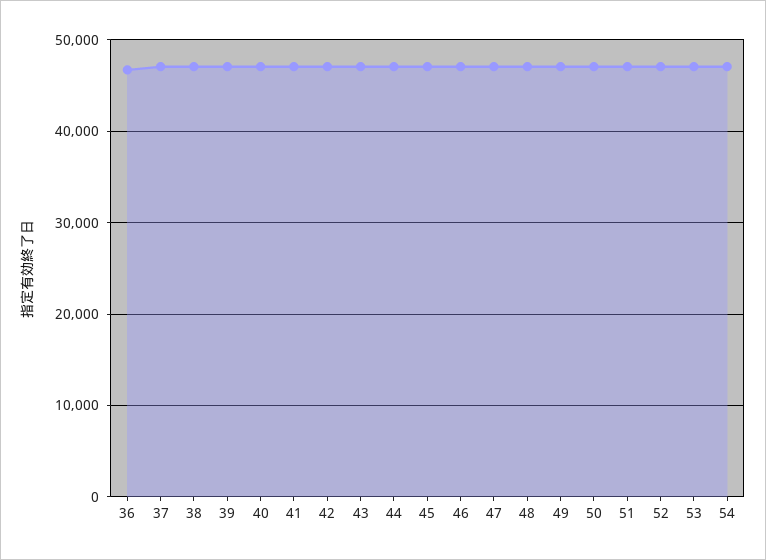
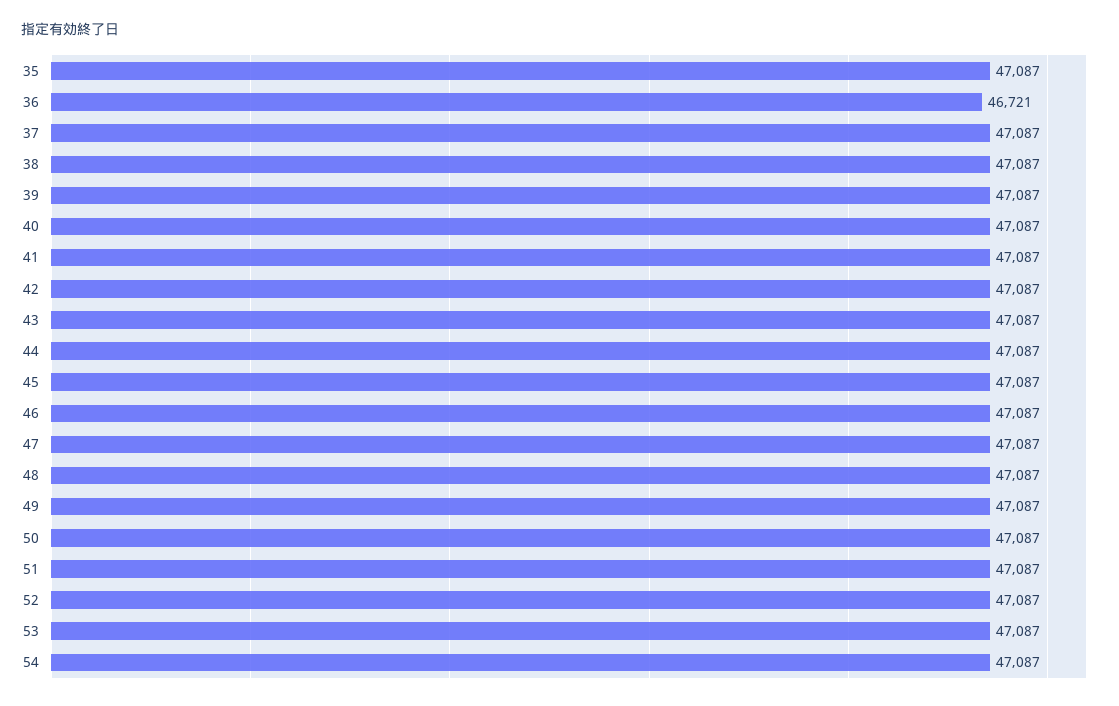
35: none -> 47087

